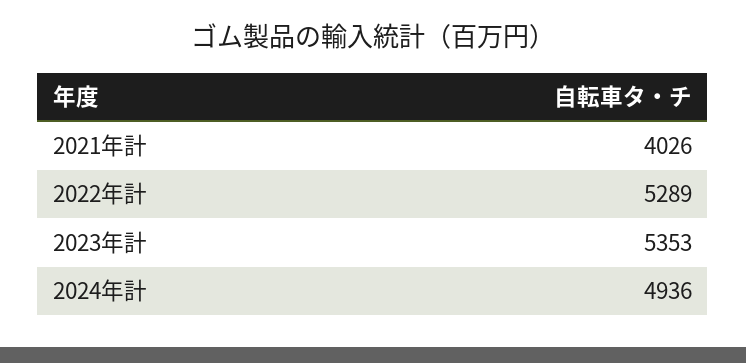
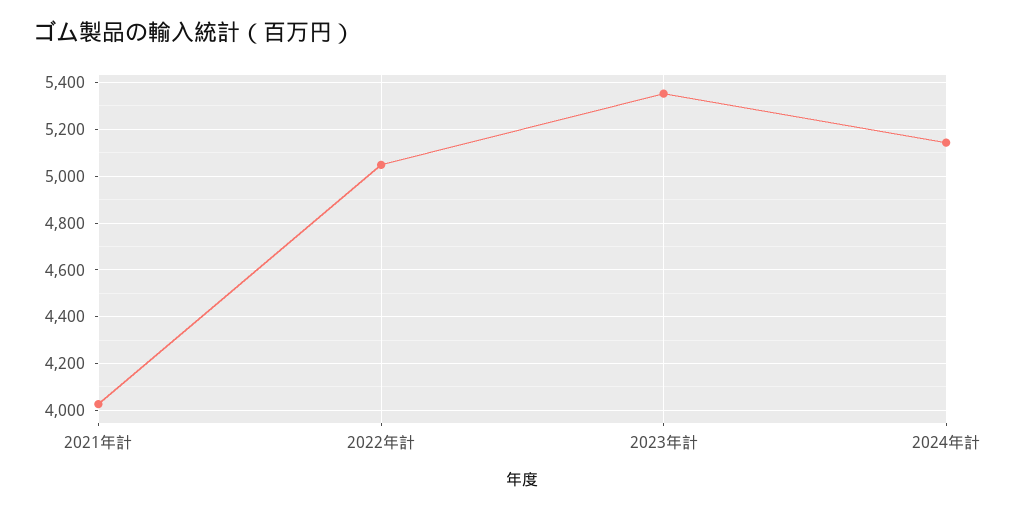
2022年計: 5289 -> 5050
2024年計: 4936 -> 5150

